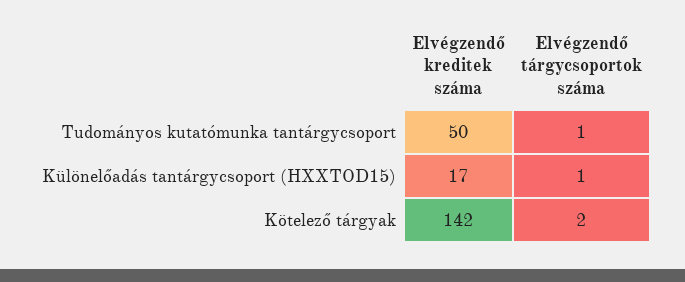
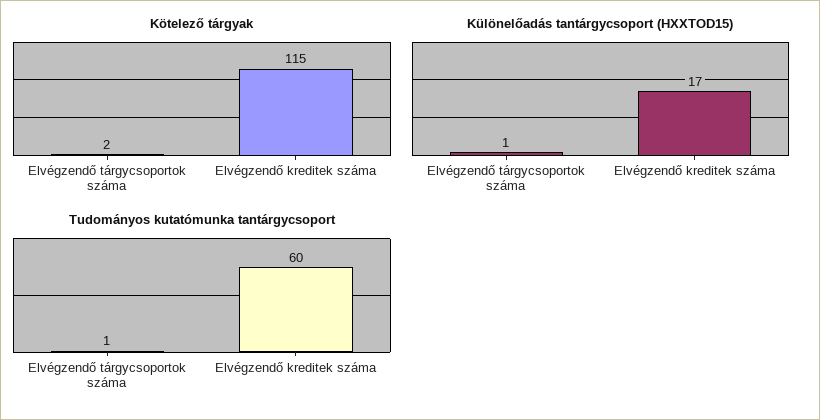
Tudományos kutatómunka tantárgycsoport, Elvégzendő kreditek száma: 50 -> 60
Kötelező tárgyak, Elvégzendő kreditek száma: 142 -> 115

